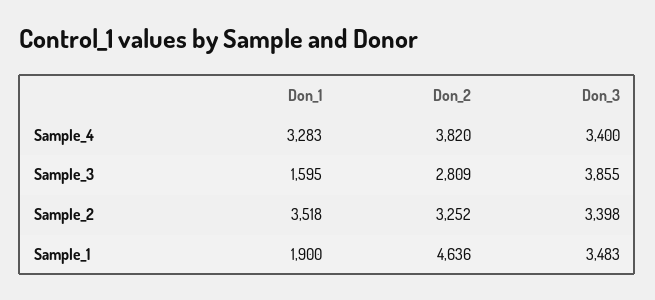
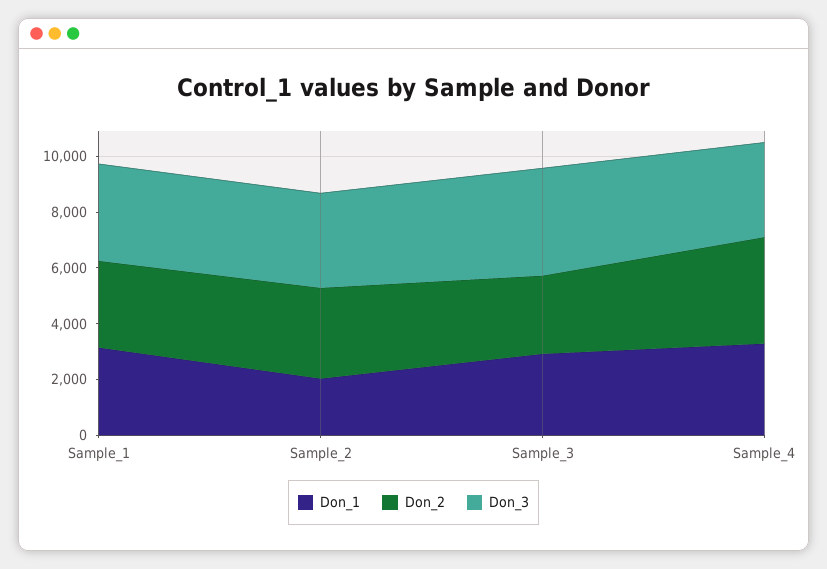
Don_1, Sample_3: 1595 -> 3000
Don_1, Sample_2: 3518 -> 2000
Don_1, Sample_1: 1900 -> 3000
Don_2, Sample_1: 4636 -> 3000

